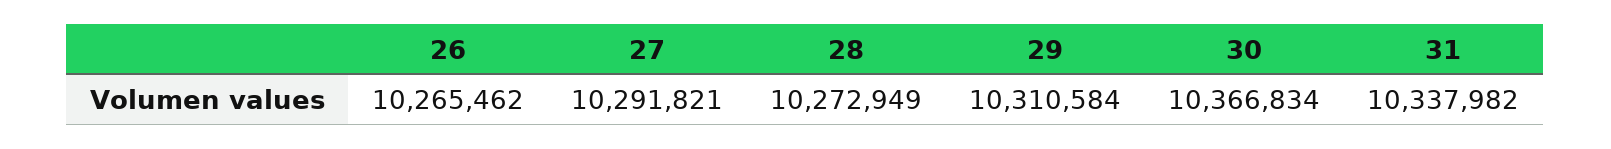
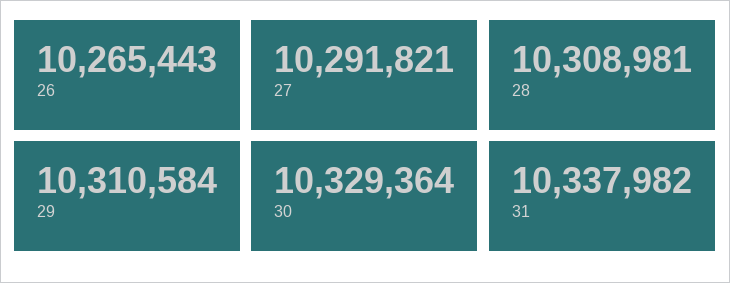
26: 10265462 -> 10265443
28: 10272949 -> 10308981
30: 10366834 -> 10329364

